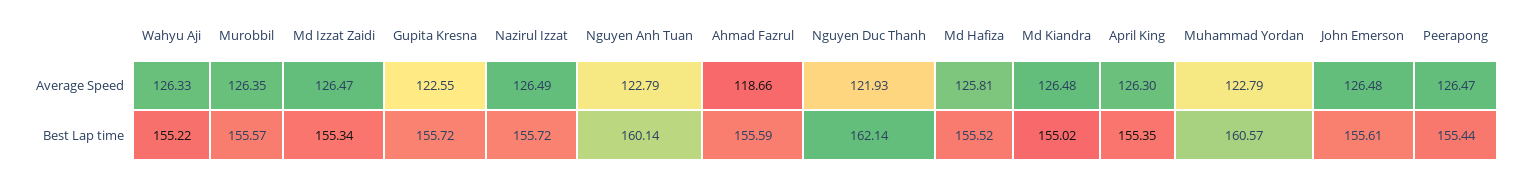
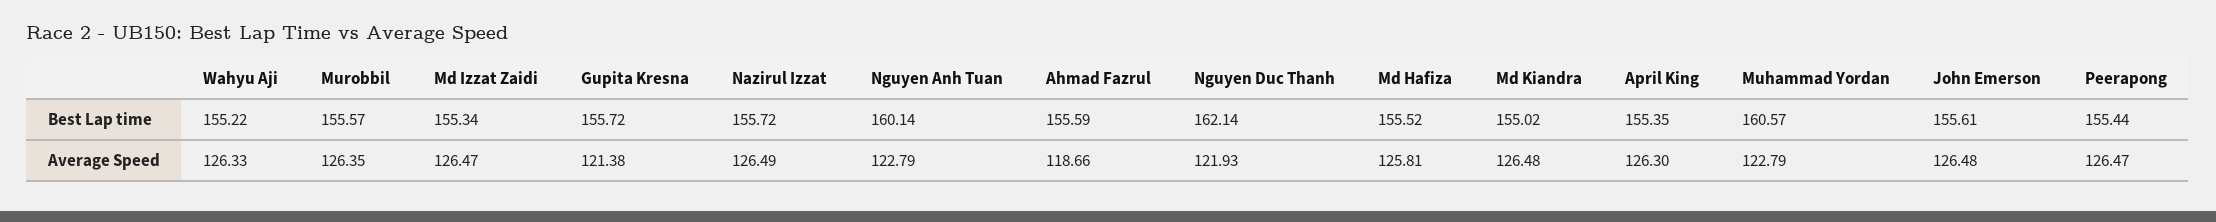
Gupita Kresna, Average Speed: 122.55 -> 121.38

